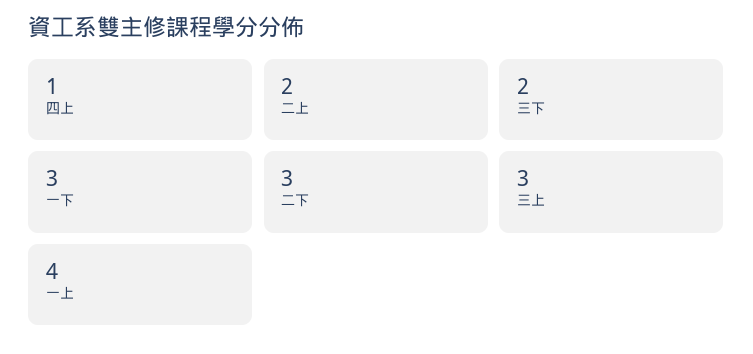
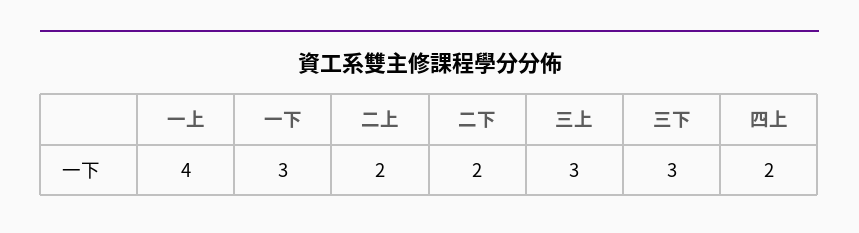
四上: 1 -> 2
三下: 2 -> 3
二下: 3 -> 2

